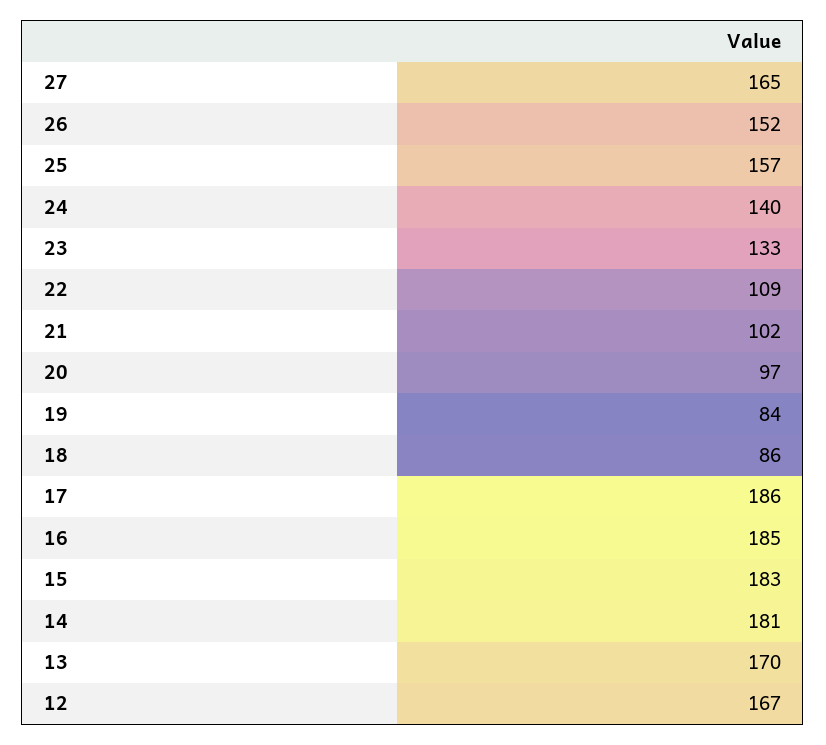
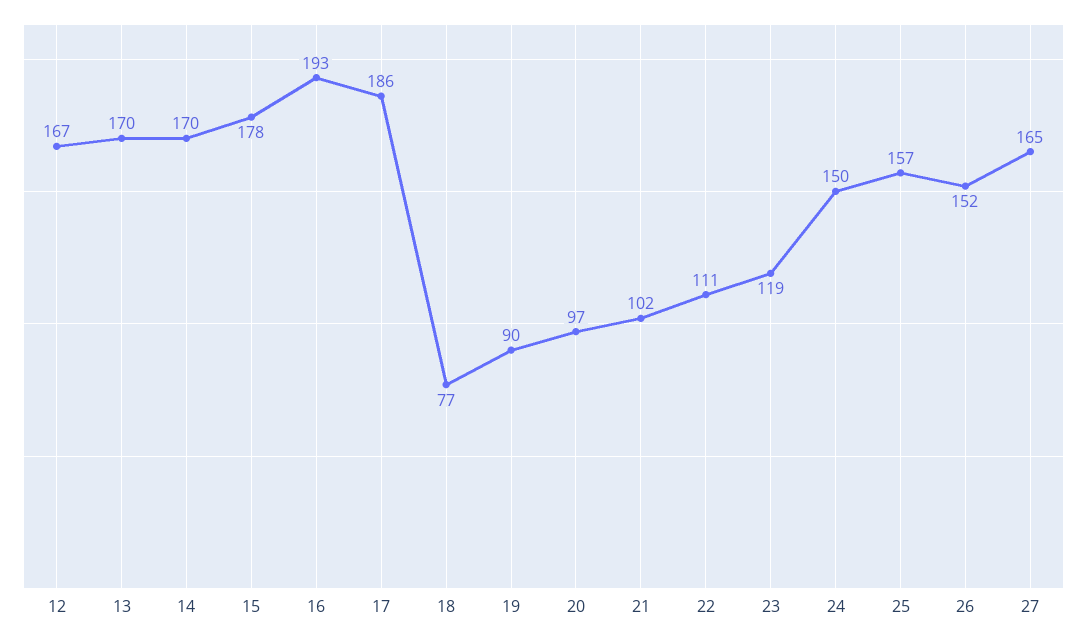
24: 140 -> 150
23: 133 -> 119
22: 109 -> 111
19: 84 -> 90
18: 86 -> 77
16: 185 -> 193
15: 183 -> 178
14: 181 -> 170

